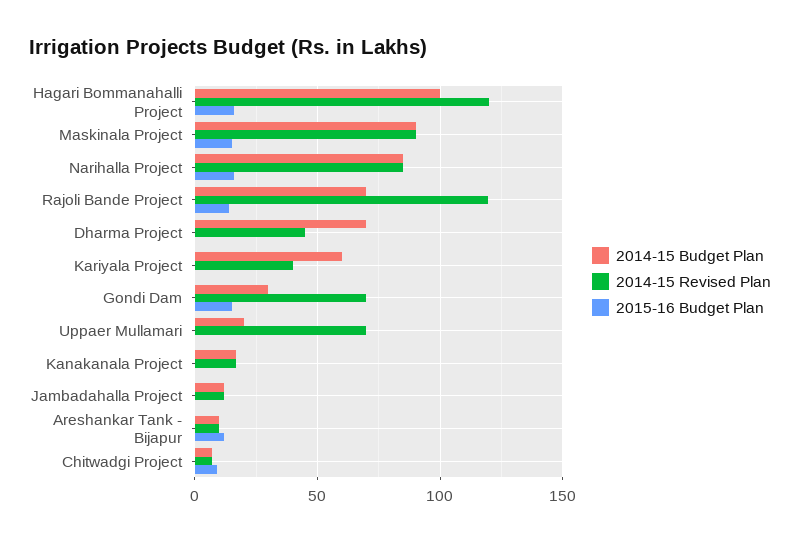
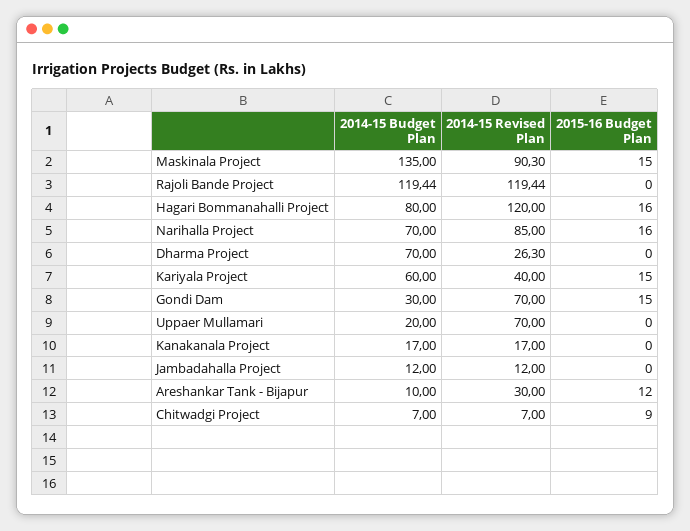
2014-15 Budget Plan, Hagari Bommanahalli Project: 100 -> 80
2014-15 Budget Plan, Maskinala Project: 90 -> 135
2014-15 Budget Plan, Narihalla Project: 85 -> 70
2014-15 Budget Plan, Rajoli Bande Project: 70 -> 119.44
2015-16 Budget Plan, Rajoli Bande Project: 15 -> 0
2014-15 Revised Plan, Dharma Project: 45 -> 26.3
2015-16 Budget Plan, Kariyala Project: 0 -> 15
2014-15 Revised Plan, Areshankar Tank - Bijapur: 10 -> 30

